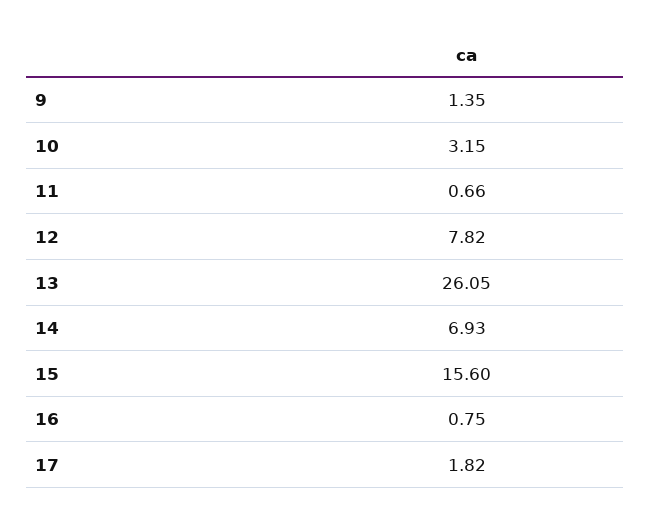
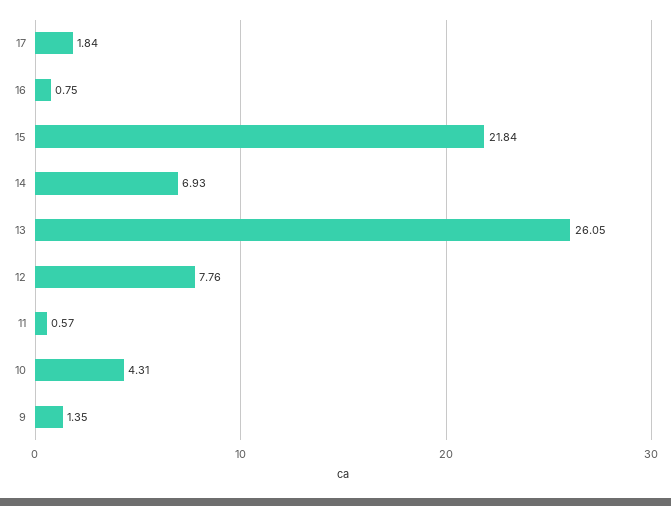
10: 3.15 -> 4.31
11: 0.66 -> 0.57
12: 7.82 -> 7.76
15: 15.6 -> 21.84
17: 1.82 -> 1.84

